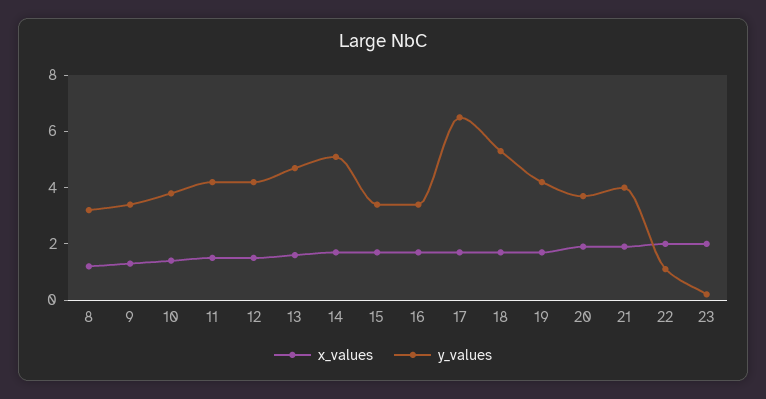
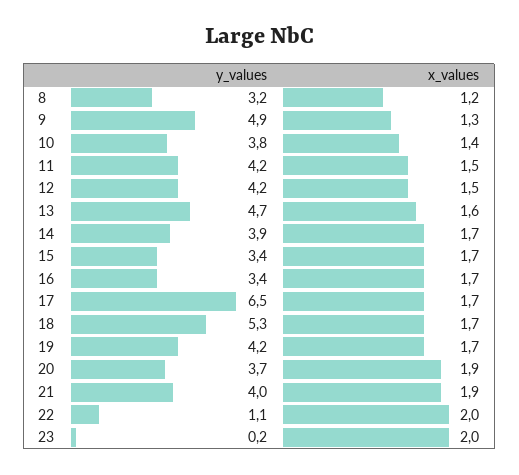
y_values, 9: 3.5 -> 4.9
y_values, 14: 5 -> 3.9

